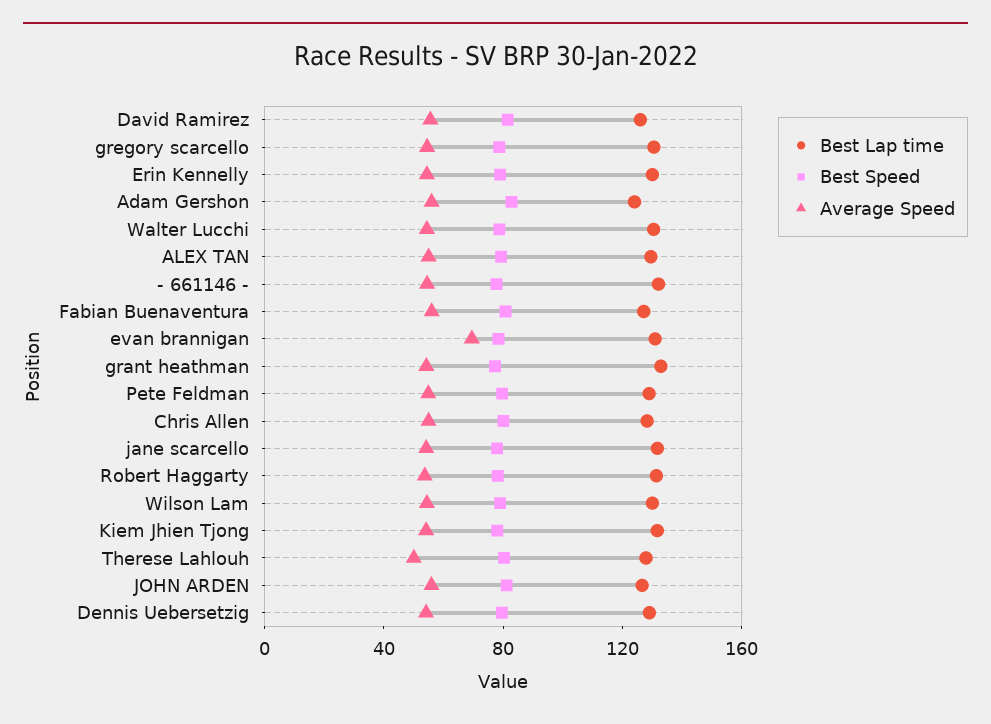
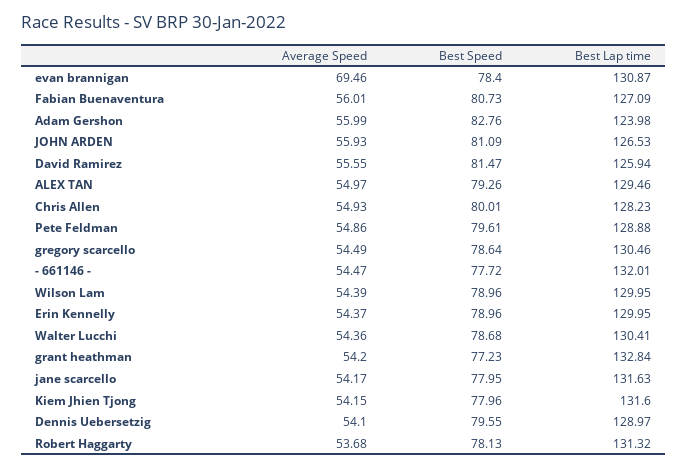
Best Lap time, Therese Lahlouh: 130 -> none
Best Speed, Therese Lahlouh: 80 -> none
Average Speed, Therese Lahlouh: 50 -> none

